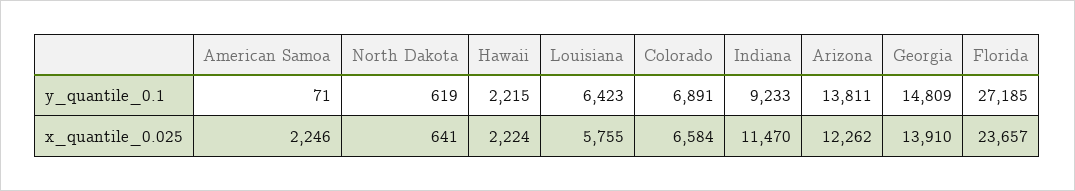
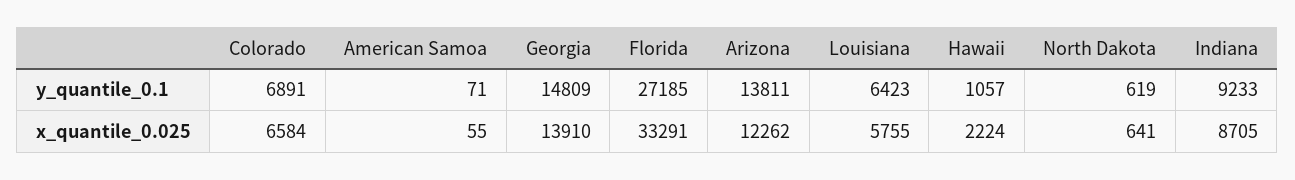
Hawaii, y_quantile_0.1: 2215 -> 1057
American Samoa, x_quantile_0.025: 2246 -> 55
Indiana, x_quantile_0.025: 11470 -> 8705
Florida, x_quantile_0.025: 23657 -> 33291

